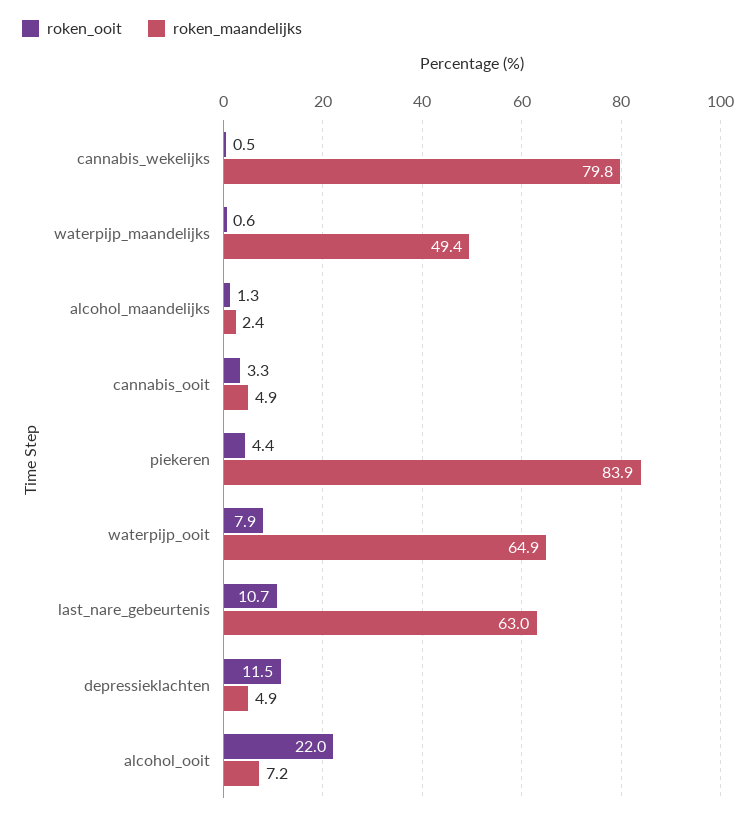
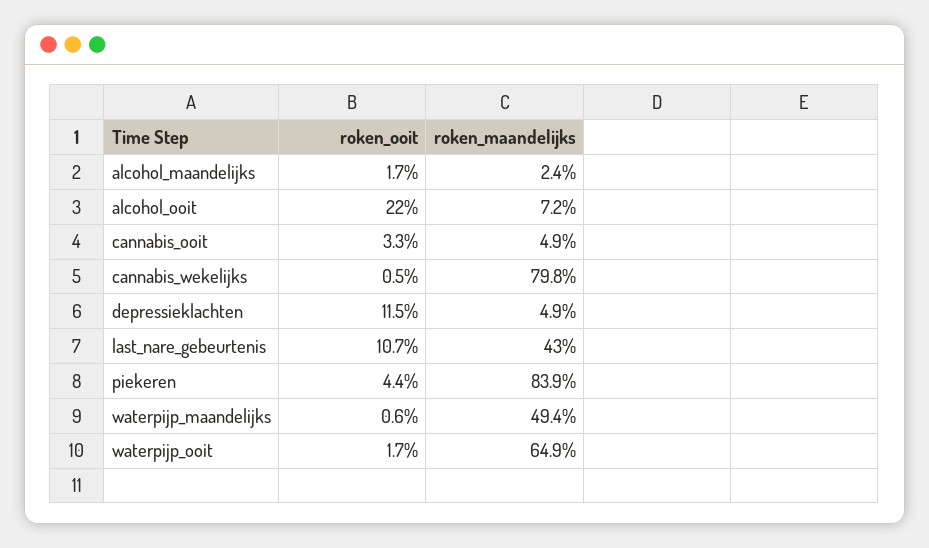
roken_ooit, alcohol_maandelijks: 1.3 -> 1.7
roken_ooit, waterpijp_ooit: 7.9 -> 1.7
roken_maandelijks, last_nare_gebeurtenis: 63 -> 43

